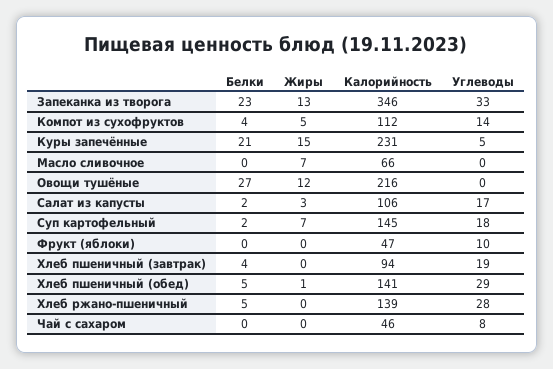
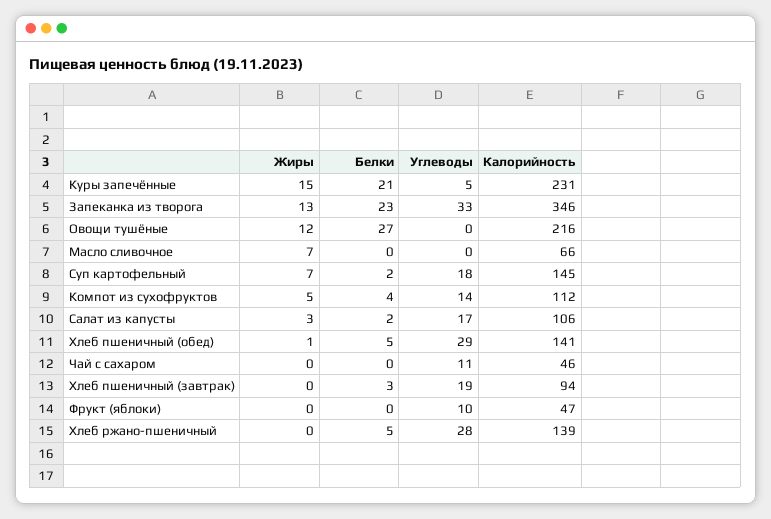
Белки, Хлеб пшеничный (завтрак): 4 -> 3
Углеводы, Чай с сахаром: 8 -> 11

